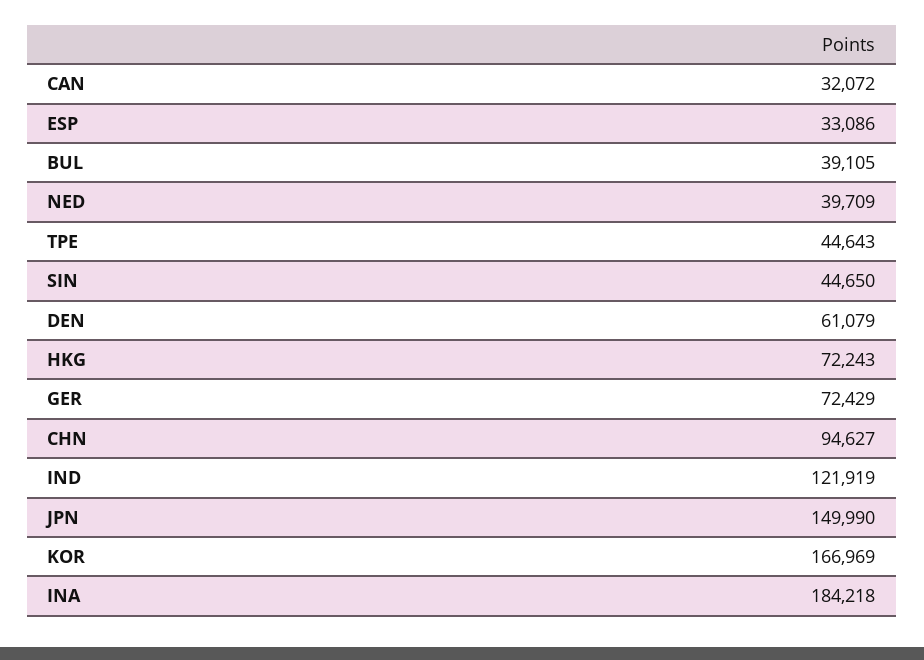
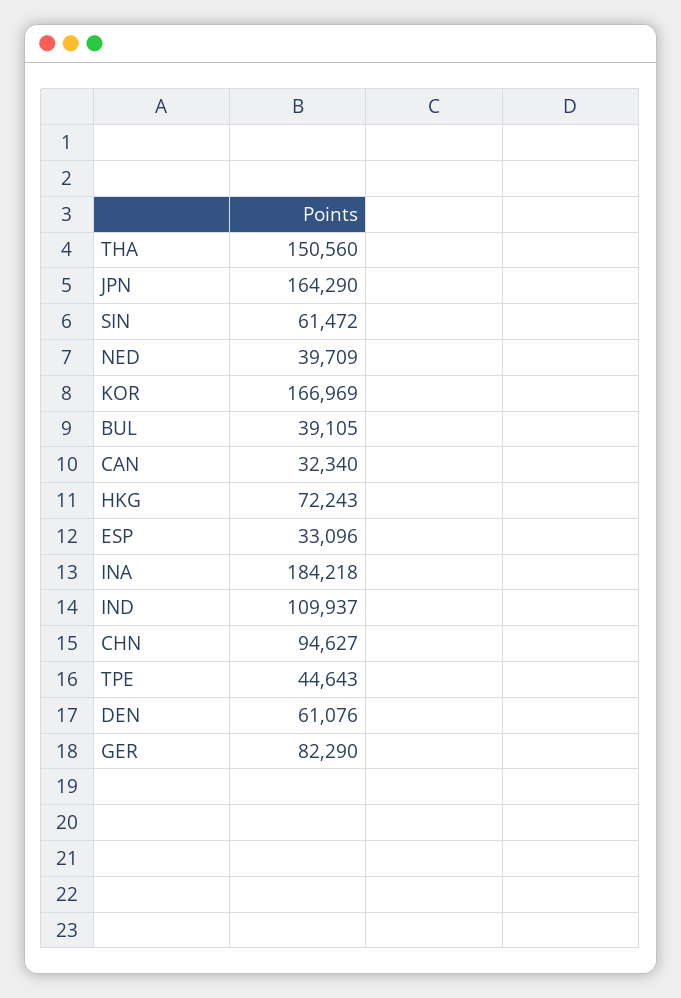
CAN: 32072 -> 32340
ESP: 33086 -> 33096
SIN: 44650 -> 61472
DEN: 61079 -> 61076
GER: 72429 -> 82290
IND: 121919 -> 109937
JPN: 149990 -> 164290
THA: none -> 150560

